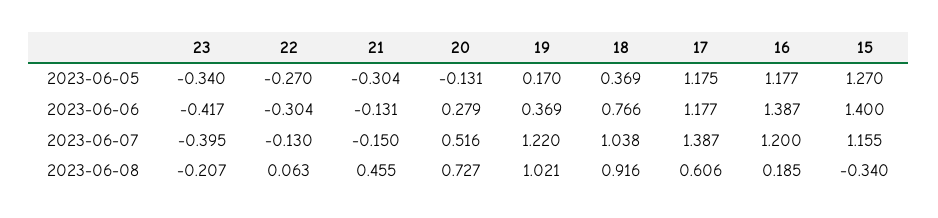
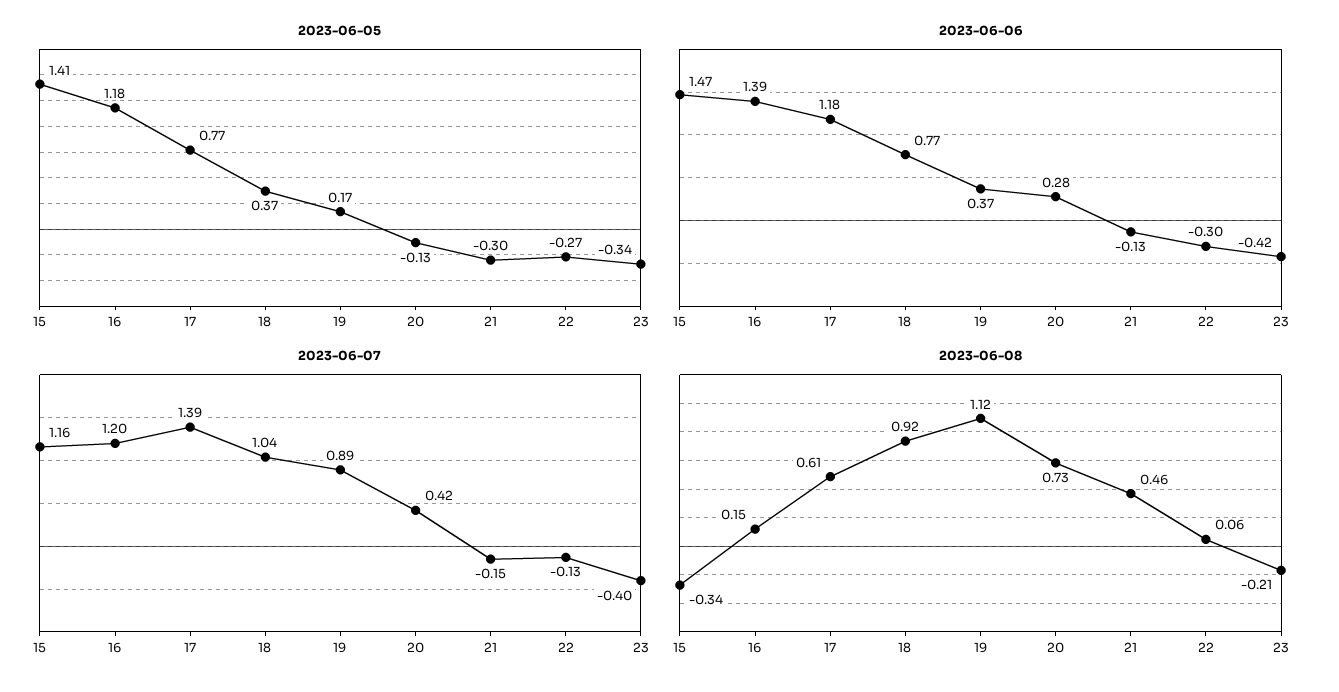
2023-06-05, 17: 1.175 -> 0.77
2023-06-05, 15: 1.27 -> 1.41
2023-06-06, 15: 1.4 -> 1.47
2023-06-07, 20: 0.516 -> 0.42
2023-06-07, 19: 1.22 -> 0.89
2023-06-08, 19: 1.021 -> 1.12
2023-06-08, 16: 0.185 -> 0.15

